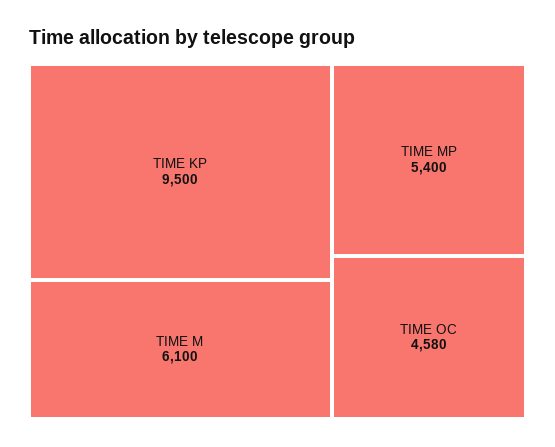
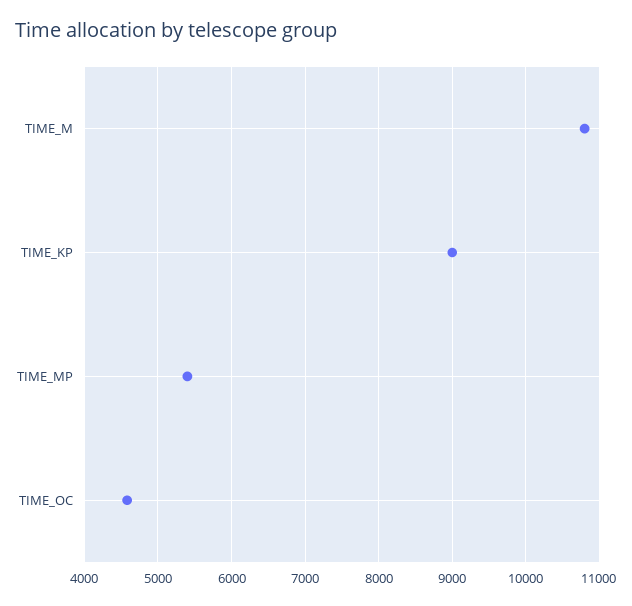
TIME KP: 9500 -> 9000
TIME M: 6100 -> 10800

